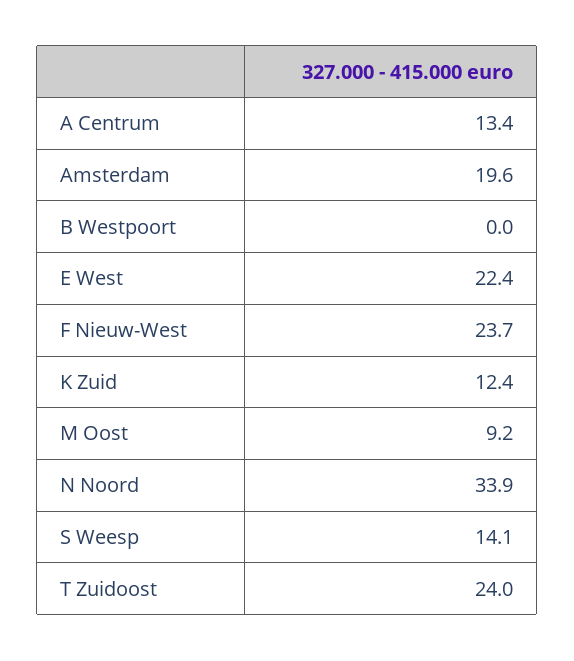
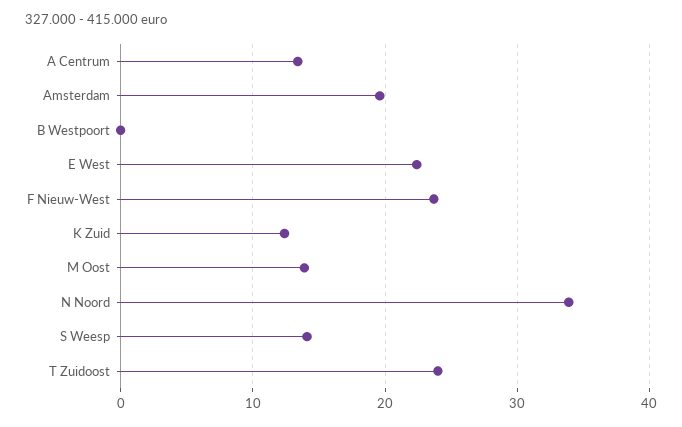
M Oost: 9.2 -> 14

